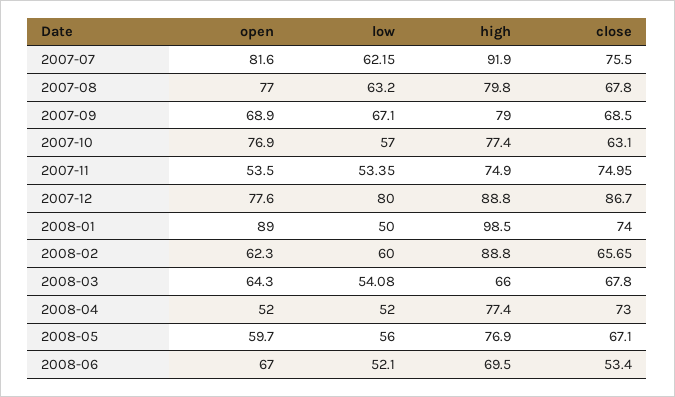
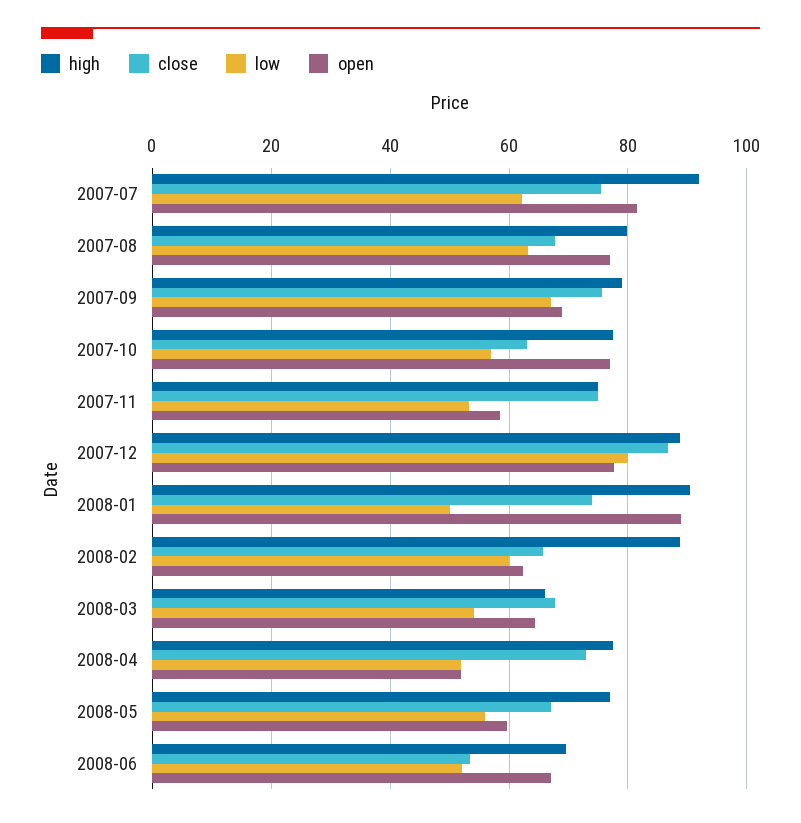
close, 2007-09: 68.5 -> 76
open, 2007-11: 53.5 -> 58
high, 2008-01: 98.5 -> 90

